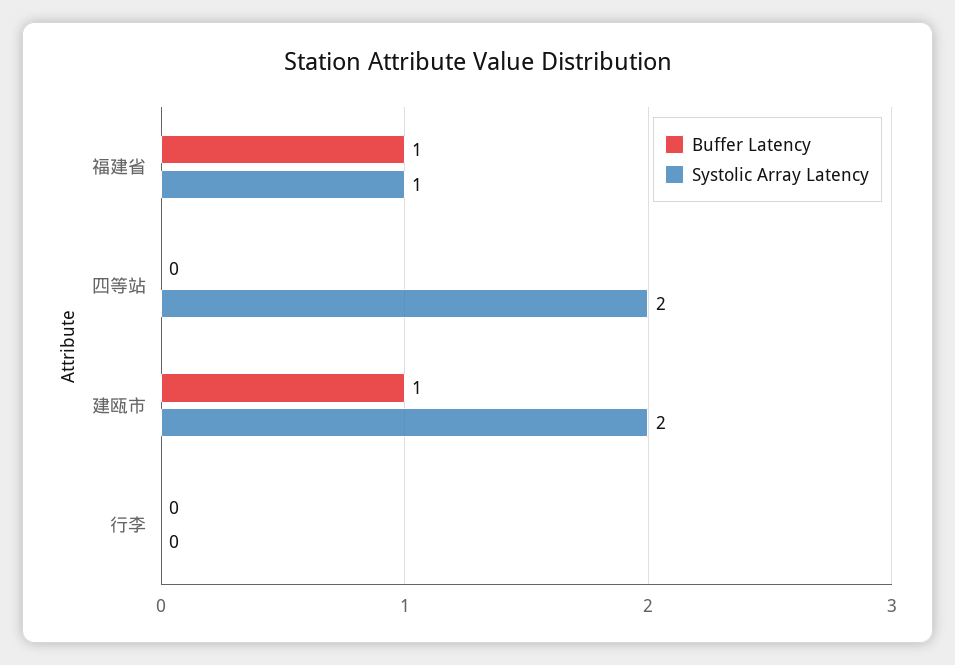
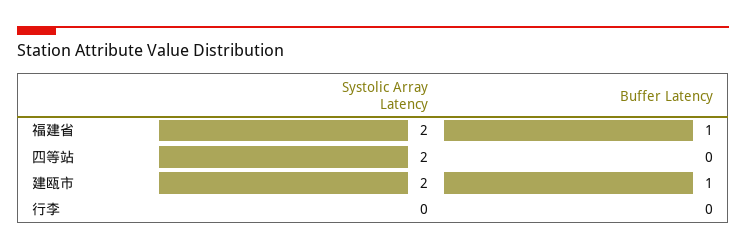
Systolic Array Latency, 福建省: 1 -> 2

